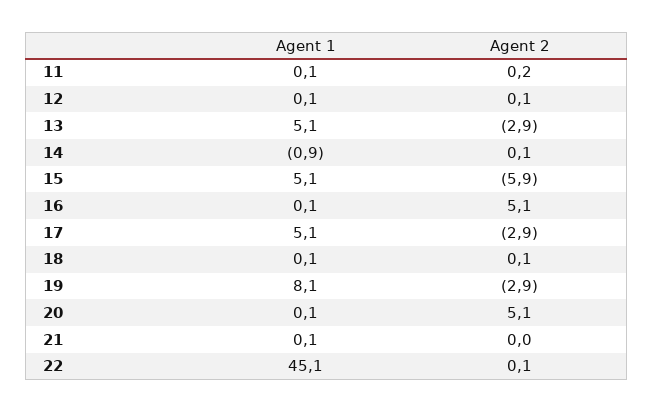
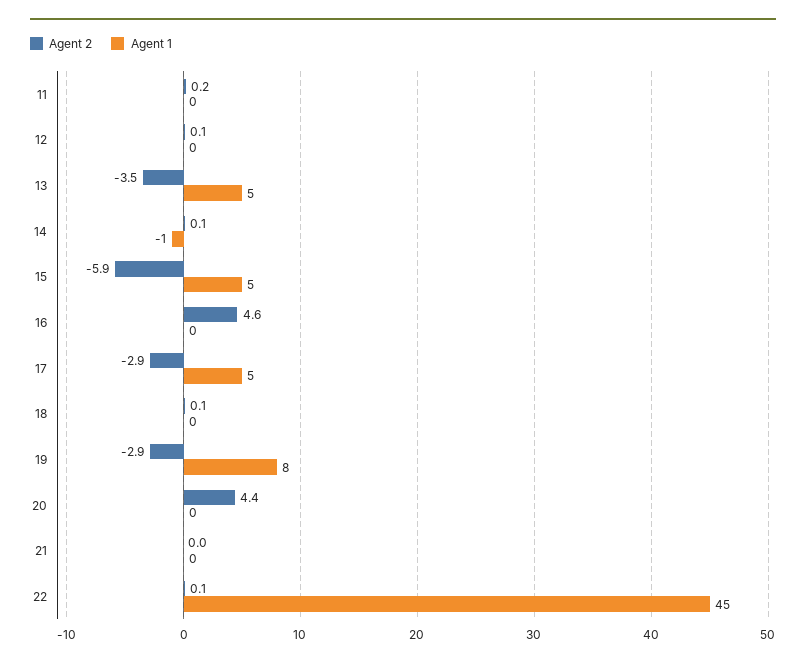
Agent 2, 13: -2.9 -> -3.5
Agent 2, 16: 5.1 -> 4.6
Agent 2, 20: 5.1 -> 4.4

